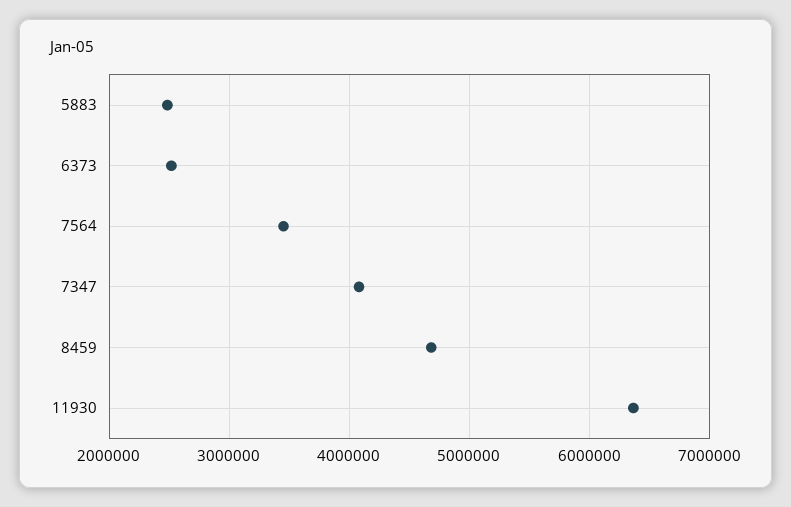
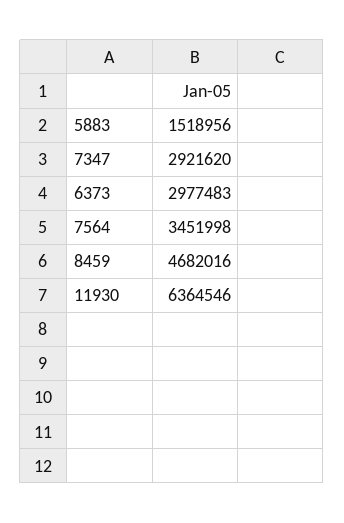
5883: 2500000 -> 1518956
6373: 2500000 -> 2977483
7347: 4100000 -> 2921620

